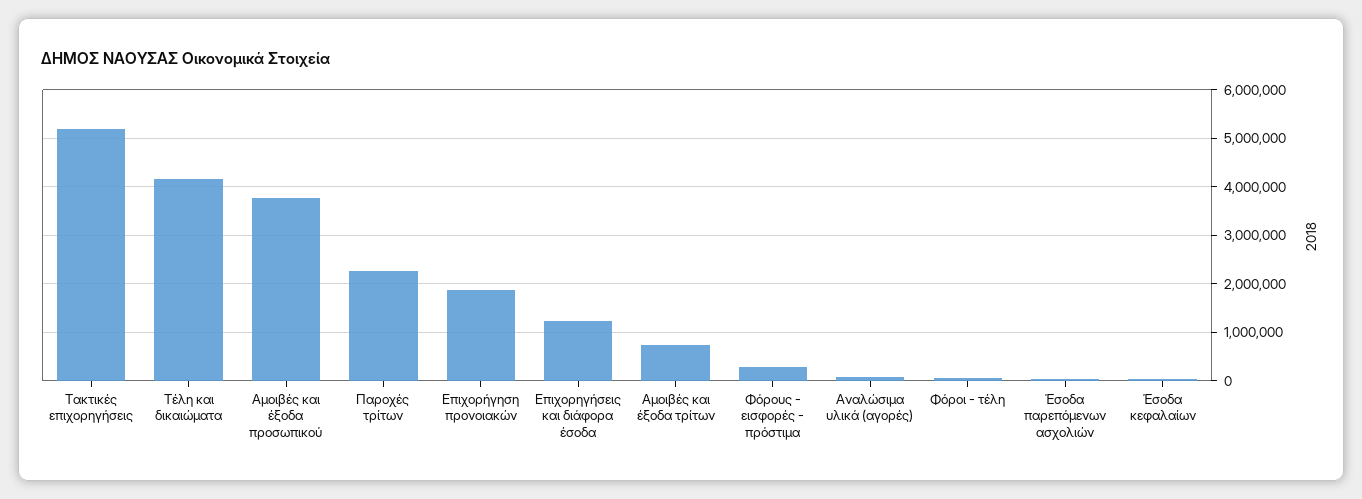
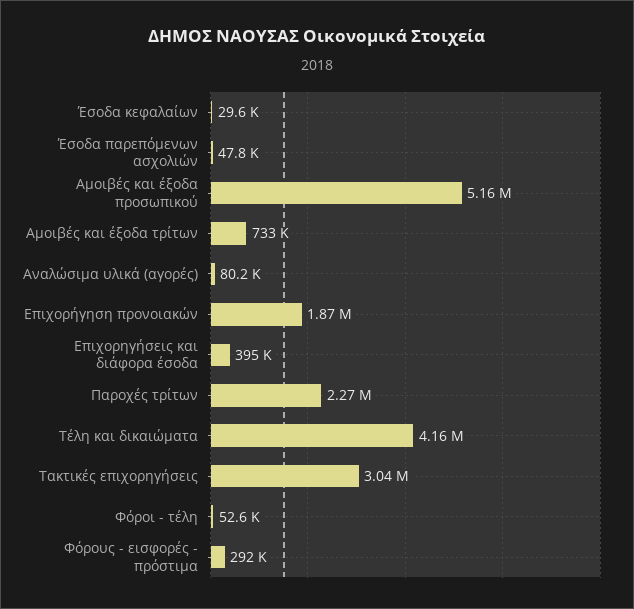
Τακτικές επιχορηγήσεις: 5200000 -> 3040000
Αμοιβές και έξοδα προσωπικού: 3800000 -> 5160000
Επιχορηγήσεις και διάφορα έσοδα: 1200000 -> 395000

